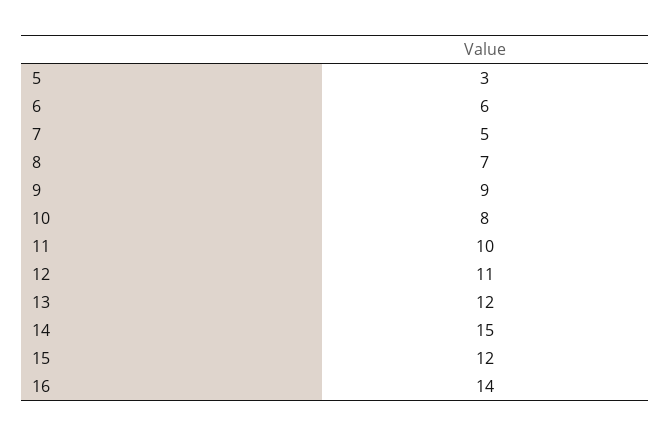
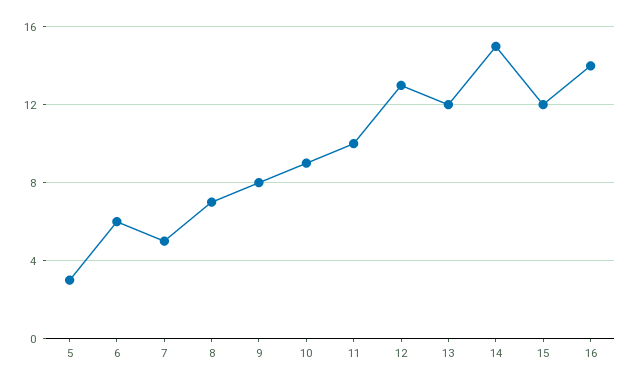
9: 9 -> 8
10: 8 -> 9
12: 11 -> 13

